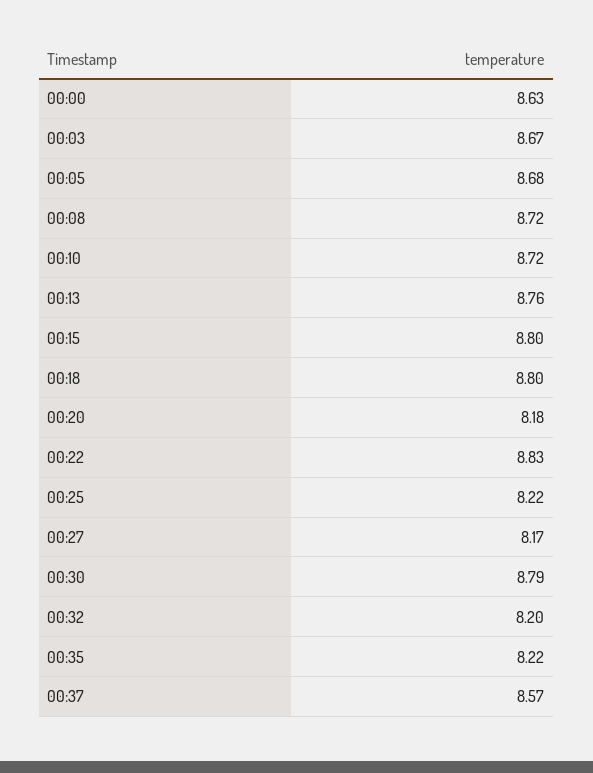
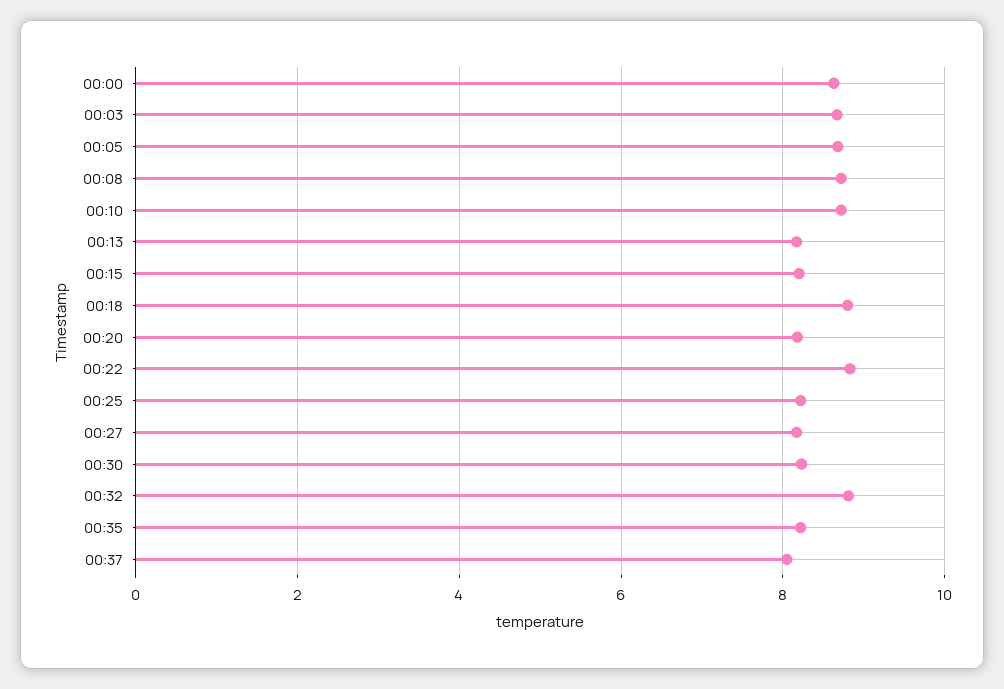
00:13: 8.76 -> 8.2
00:15: 8.8 -> 8.2
00:30: 8.79 -> 8.2
00:32: 8.2 -> 8.8
00:37: 8.57 -> 8

